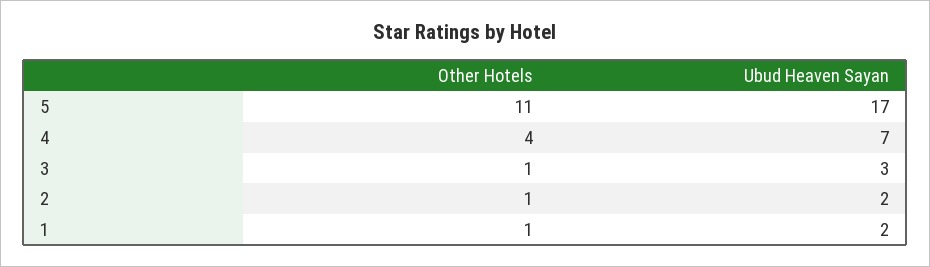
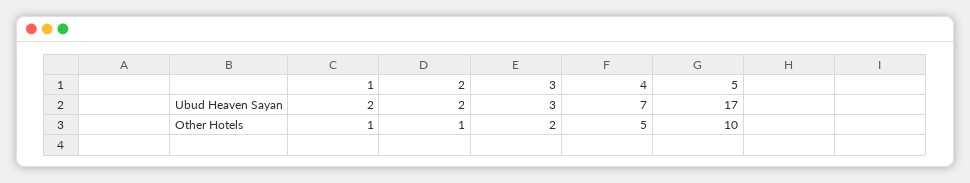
Other Hotels, 5: 11 -> 10
Other Hotels, 4: 4 -> 5
Other Hotels, 3: 1 -> 2

